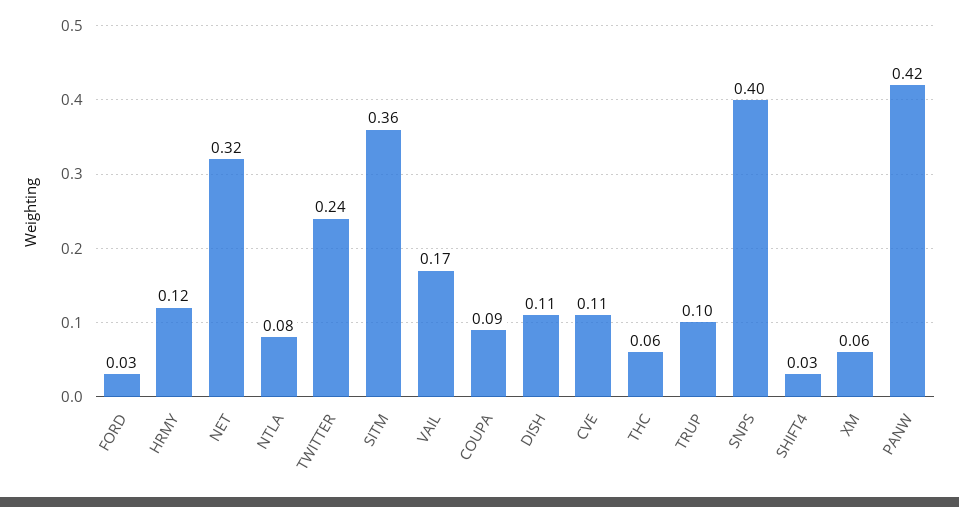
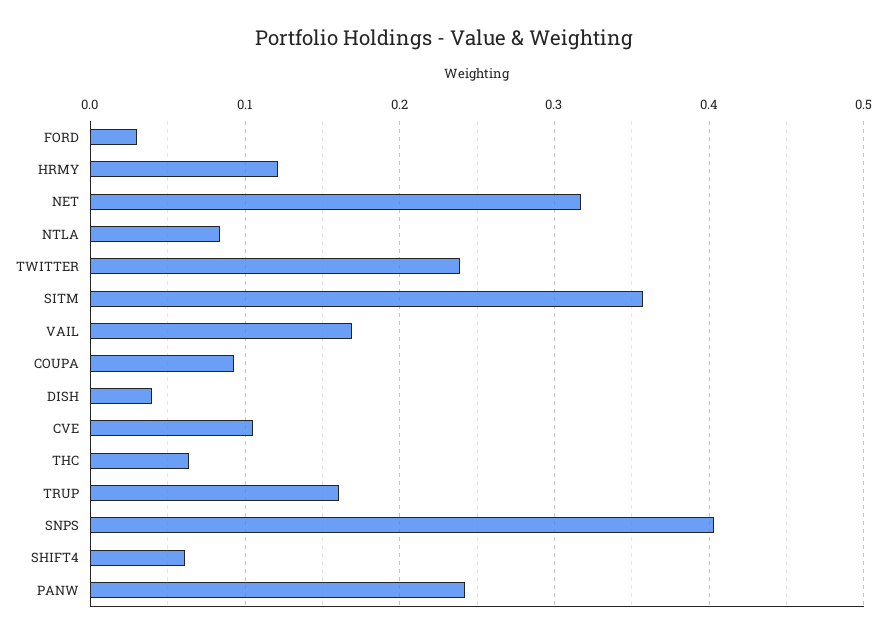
DISH: 0.11 -> 0.04
TRUP: 0.1 -> 0.16
SHIFT4: 0.03 -> 0.06
XM: 0.06 -> none
PANW: 0.42 -> 0.24

